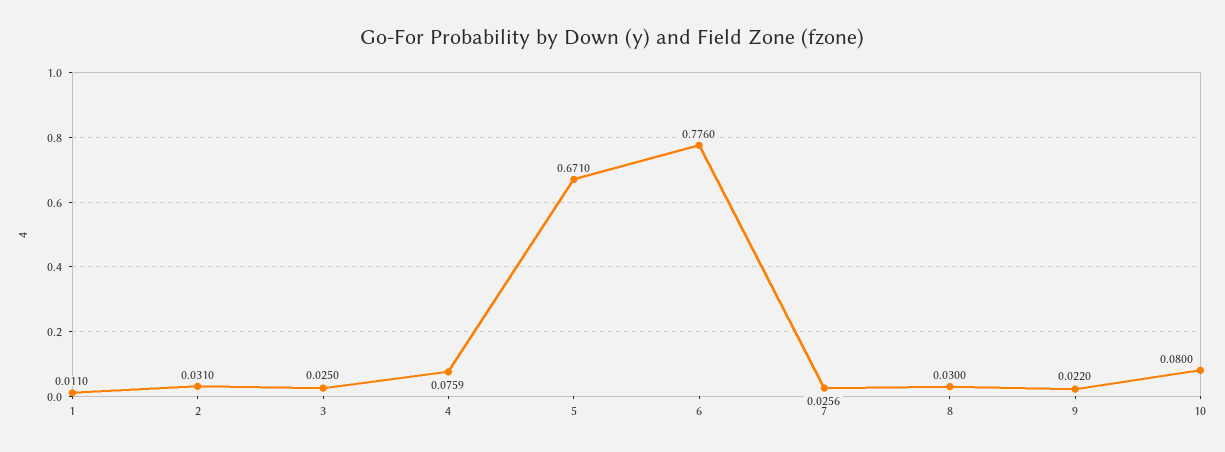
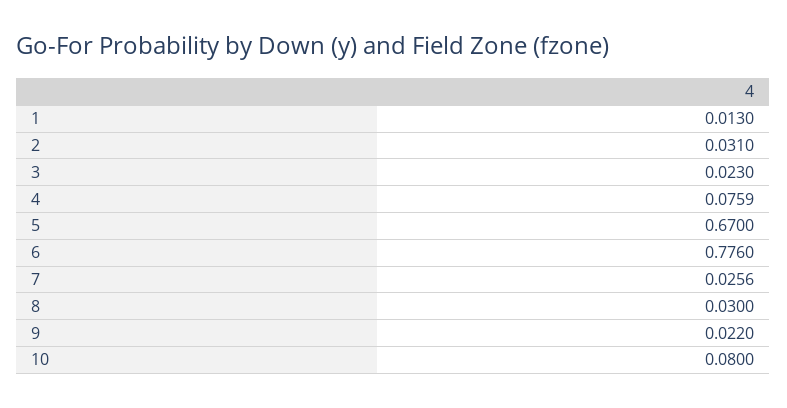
1: 0.011 -> 0.013
3: 0.025 -> 0.023
5: 0.671 -> 0.67

